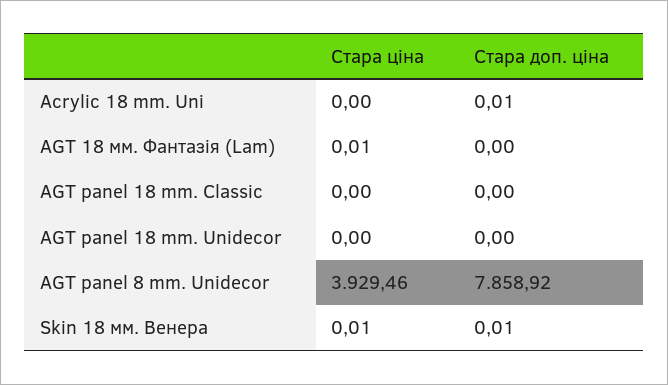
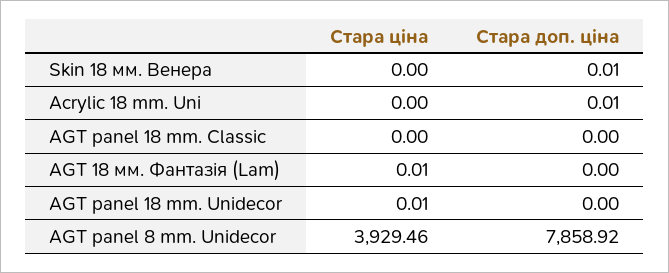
Стара ціна, AGT panel 18 mm. Unidecor: 0 -> 0.01
Стара ціна, Skin 18 мм. Венера: 0.01 -> 0

